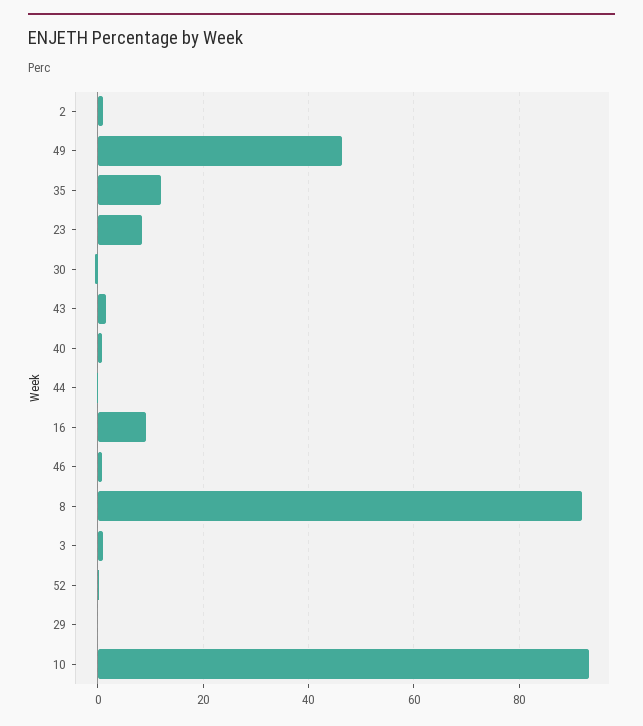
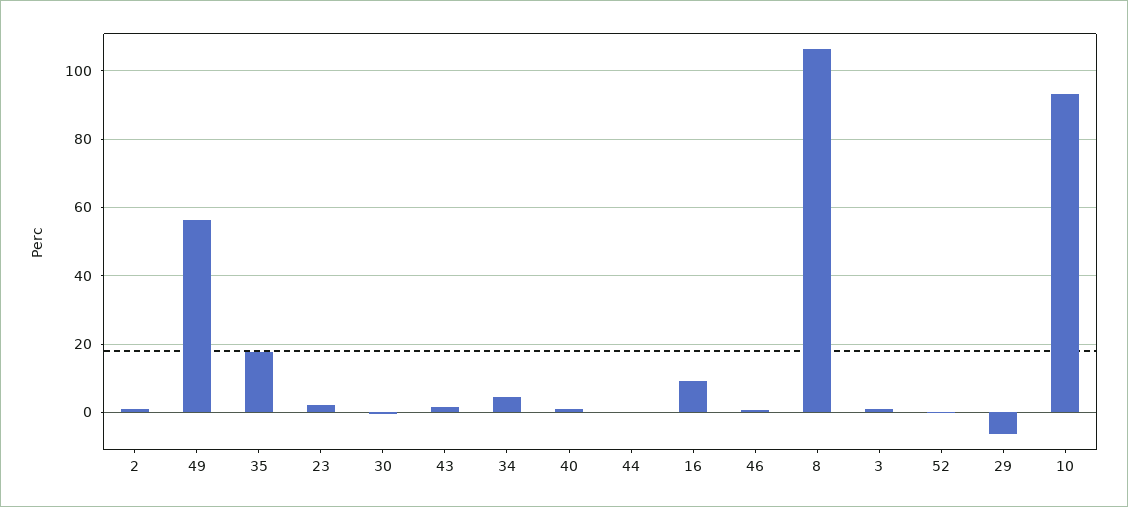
49: 46 -> 56
35: 12 -> 18
23: 8 -> 2
8: 92 -> 106
29: 0 -> -6
34: none -> 4

